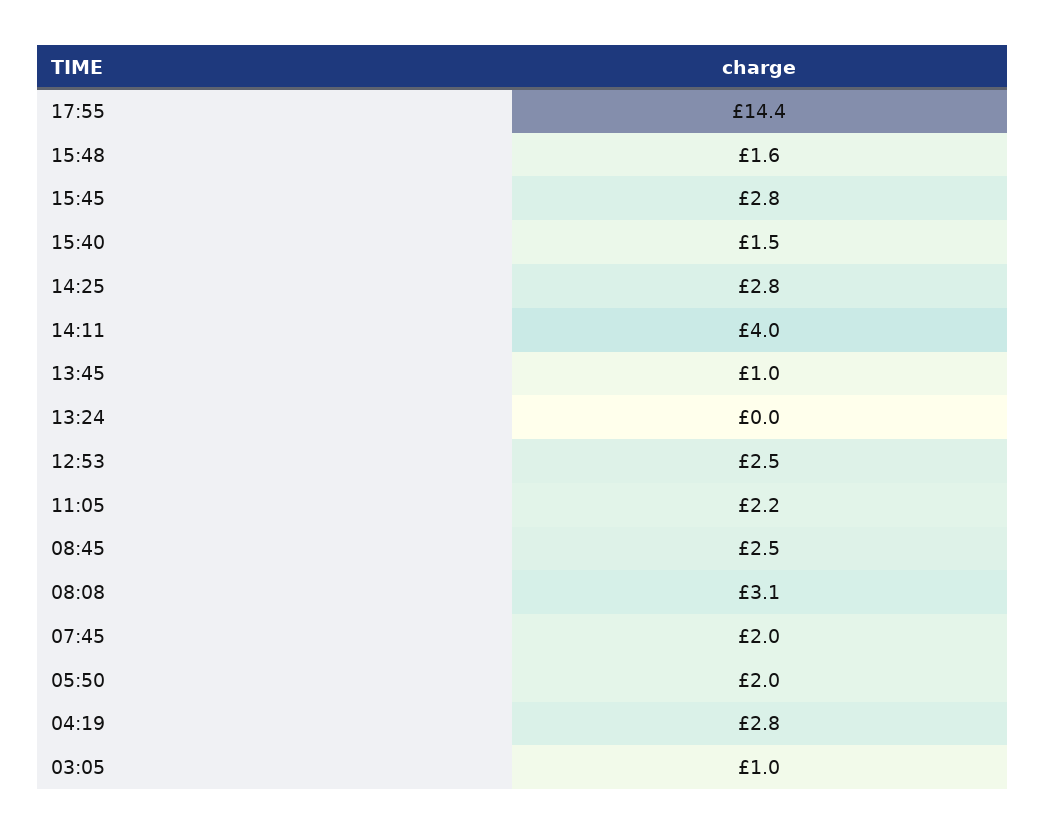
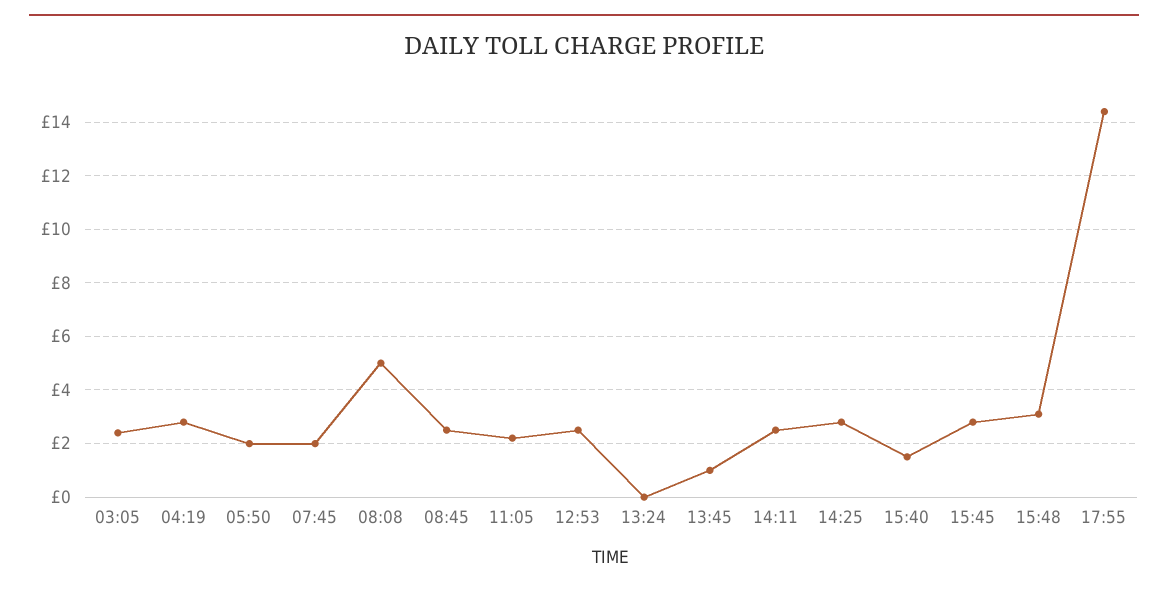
15:48: 1.6 -> 3
14:11: 4 -> 2.5
08:08: 3.1 -> 5
03:05: 1 -> 2.5

